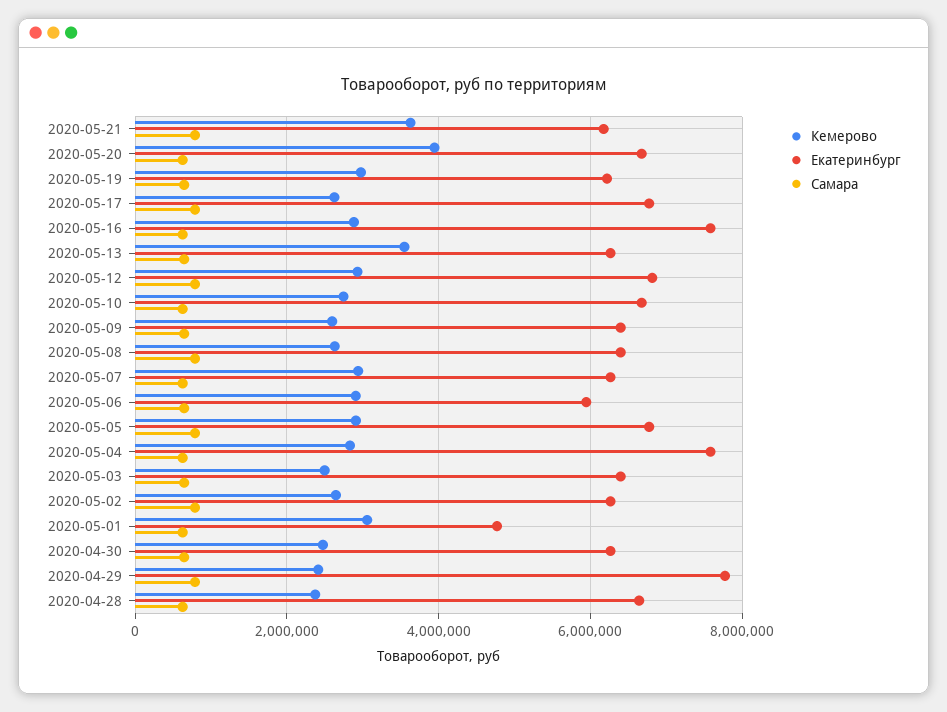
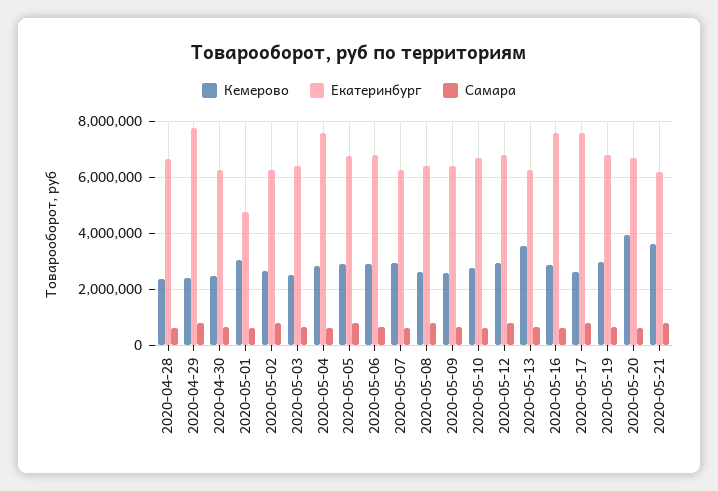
Екатеринбург, 2020-05-19: 6200000 -> 6750000
Екатеринбург, 2020-05-17: 6800000 -> 7500000
Екатеринбург, 2020-05-06: 6000000 -> 6750000

